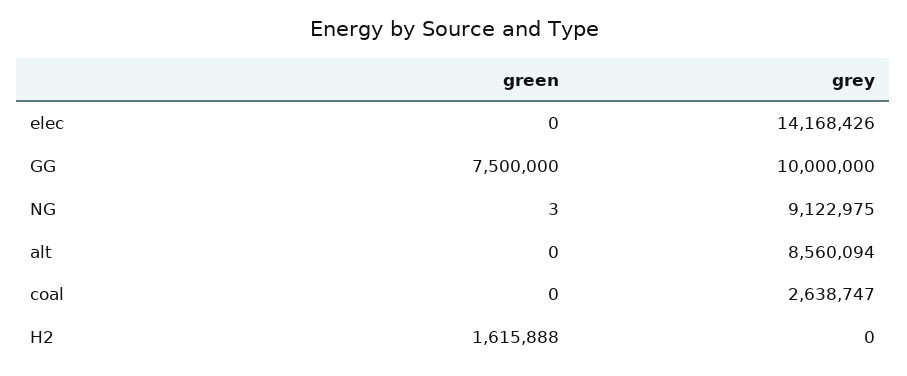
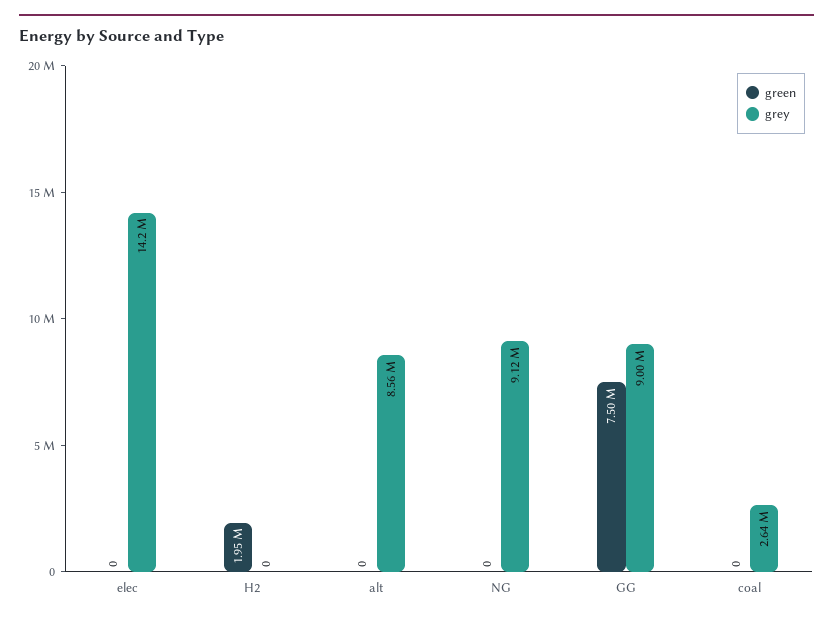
grey, GG: 10000000 -> 9000000
green, NG: 3 -> 0
green, H2: 1615888 -> 1950000

